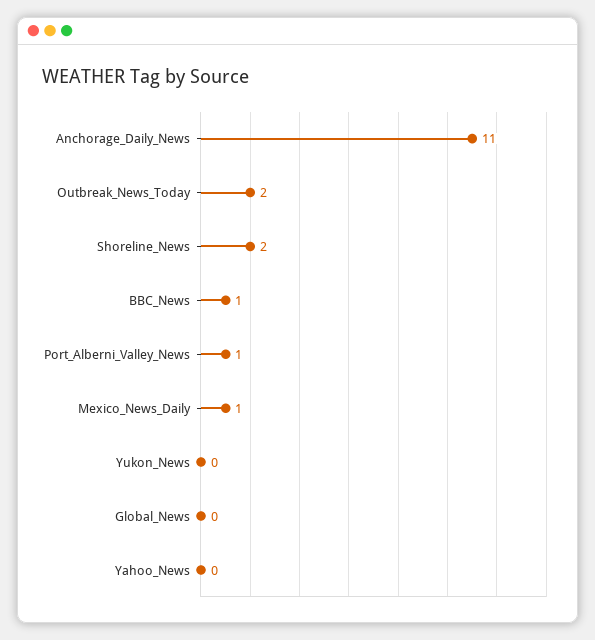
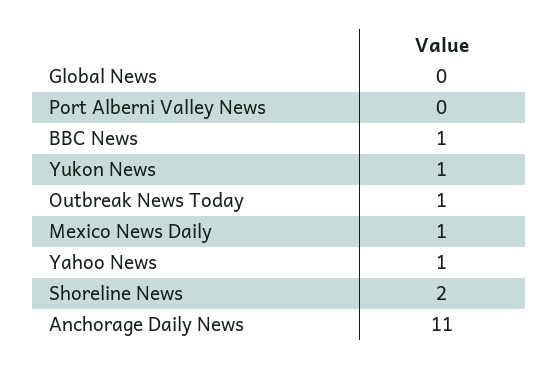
Outbreak_News_Today: 2 -> 1
Port_Alberni_Valley_News: 1 -> 0
Yukon_News: 0 -> 1
Yahoo_News: 0 -> 1

